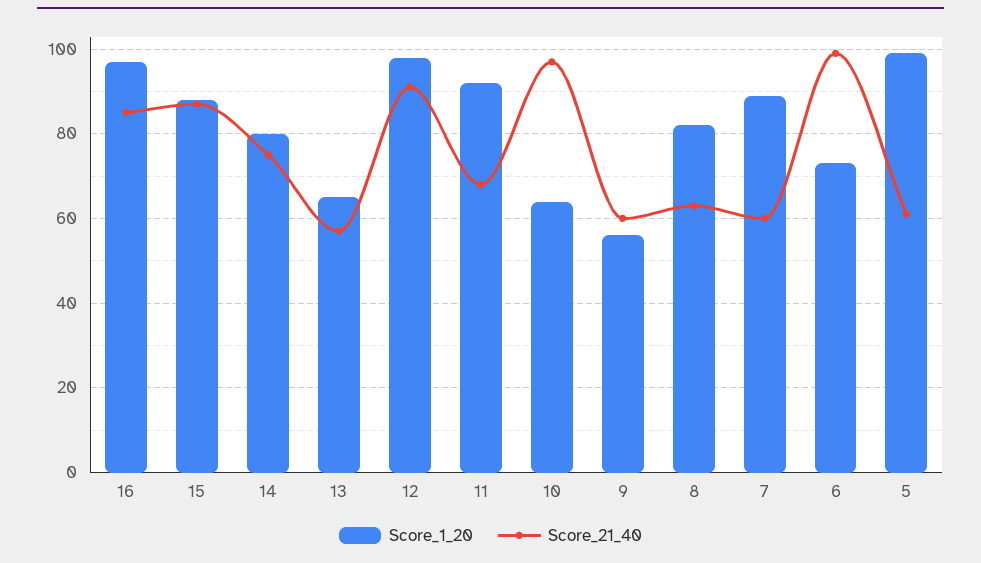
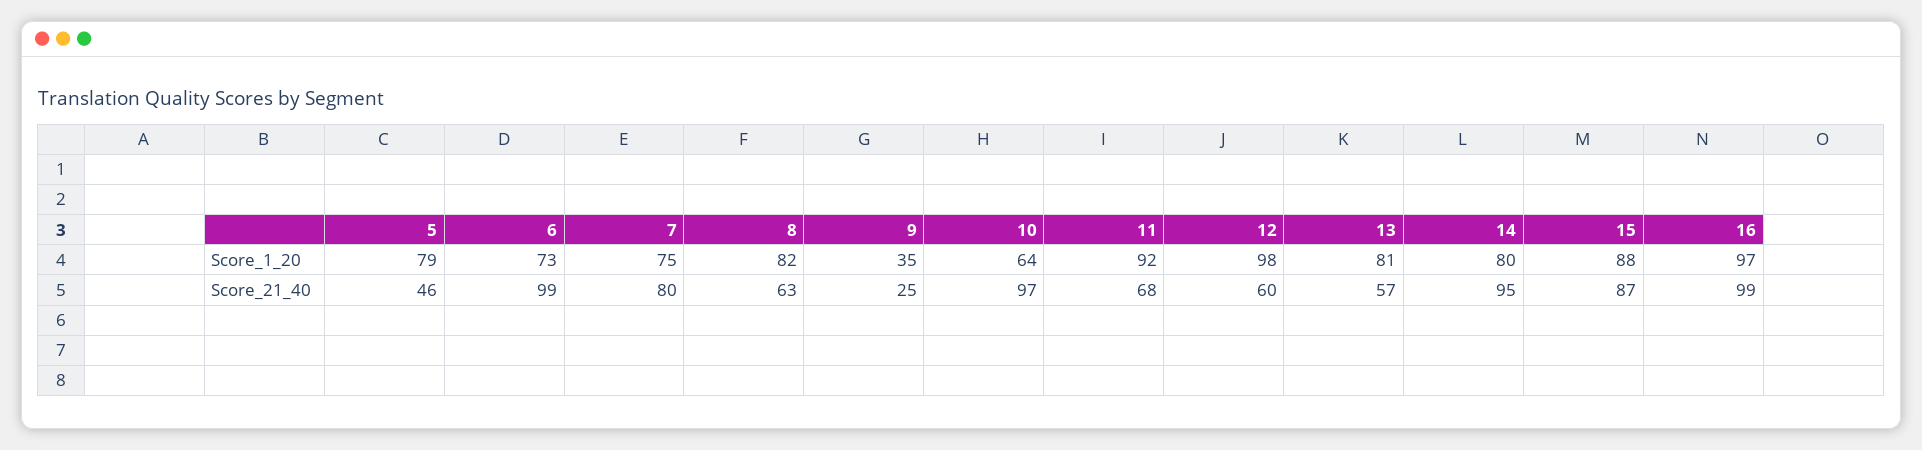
Score_21_40, 16: 85 -> 99
Score_21_40, 14: 75 -> 95
Score_1_20, 13: 65 -> 81
Score_21_40, 12: 90 -> 60
Score_1_20, 9: 55 -> 35
Score_21_40, 9: 60 -> 25
Score_1_20, 7: 90 -> 75
Score_21_40, 7: 60 -> 80
Score_1_20, 5: 100 -> 79
Score_21_40, 5: 60 -> 46

